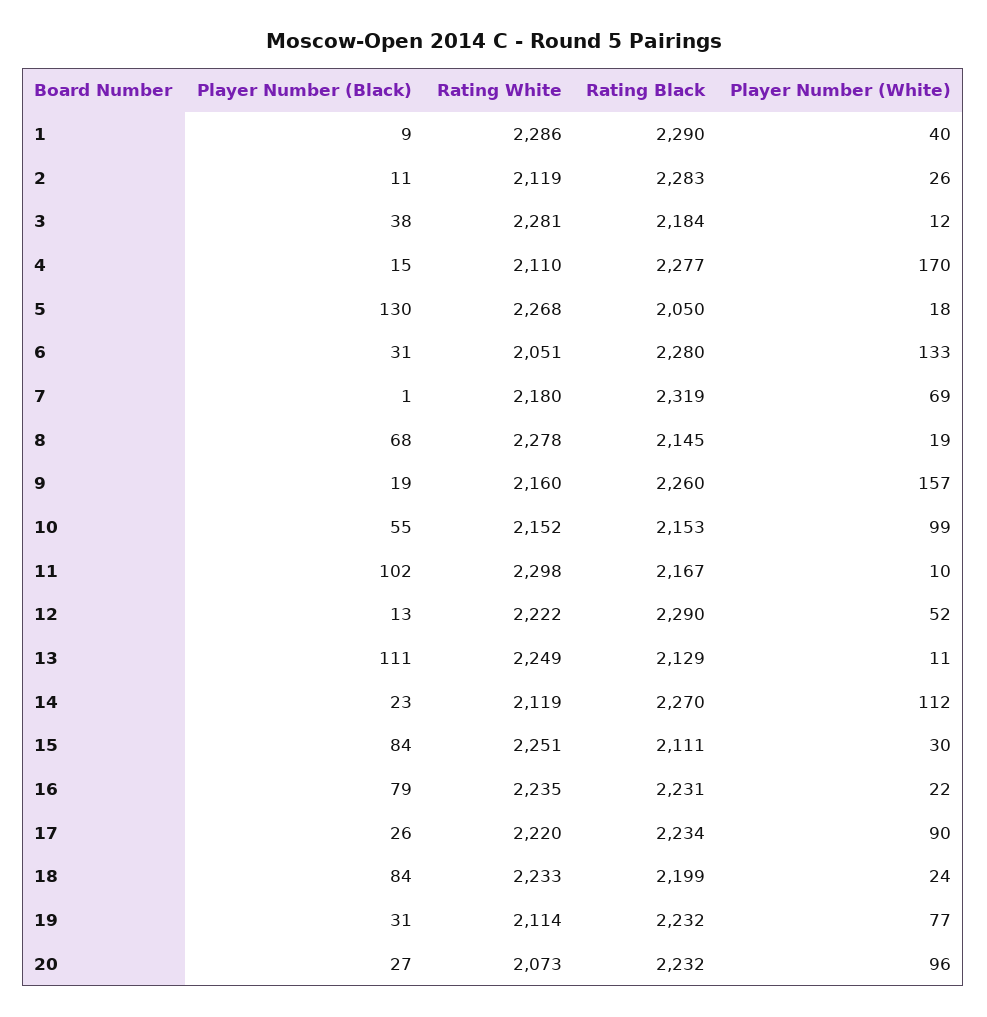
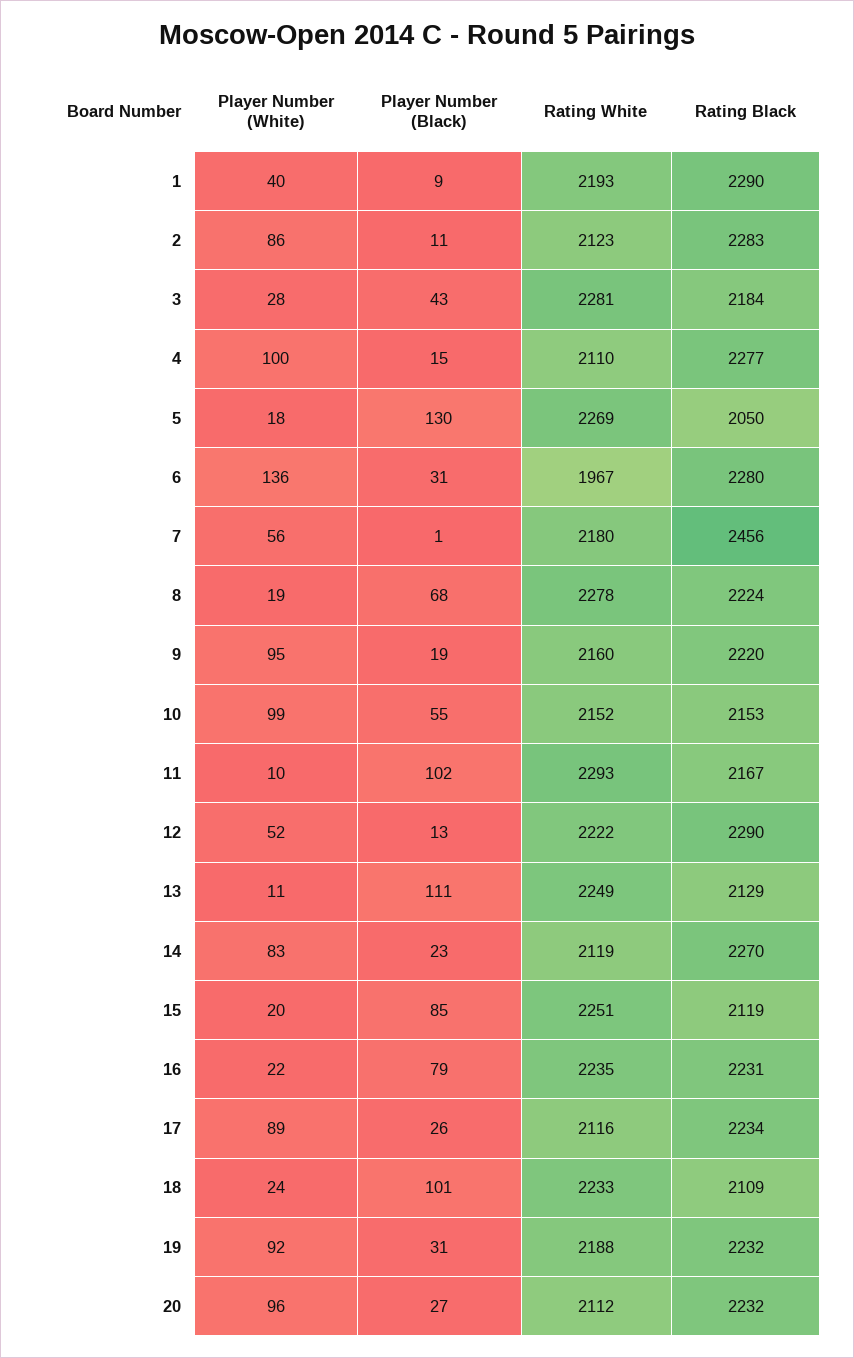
Rating White, 1: 2286 -> 2193
Rating White, 2: 2119 -> 2123
Player Number (White), 2: 26 -> 86
Player Number (Black), 3: 38 -> 43
Player Number (White), 3: 12 -> 28
Player Number (White), 4: 170 -> 100
Rating White, 5: 2268 -> 2269
Rating White, 6: 2051 -> 1967
Player Number (White), 6: 133 -> 136
Rating Black, 7: 2319 -> 2456
Player Number (White), 7: 69 -> 56
Rating Black, 8: 2145 -> 2224
Rating Black, 9: 2260 -> 2220
Player Number (White), 9: 157 -> 95
Rating White, 11: 2298 -> 2293
Player Number (White), 14: 112 -> 83
Player Number (Black), 15: 84 -> 85
Rating Black, 15: 2111 -> 2119
Player Number (White), 15: 30 -> 20
Rating White, 17: 2220 -> 2116
Player Number (White), 17: 90 -> 89
Player Number (Black), 18: 84 -> 101
Rating Black, 18: 2199 -> 2109
Rating White, 19: 2114 -> 2188
Player Number (White), 19: 77 -> 92
Rating White, 20: 2073 -> 2112

